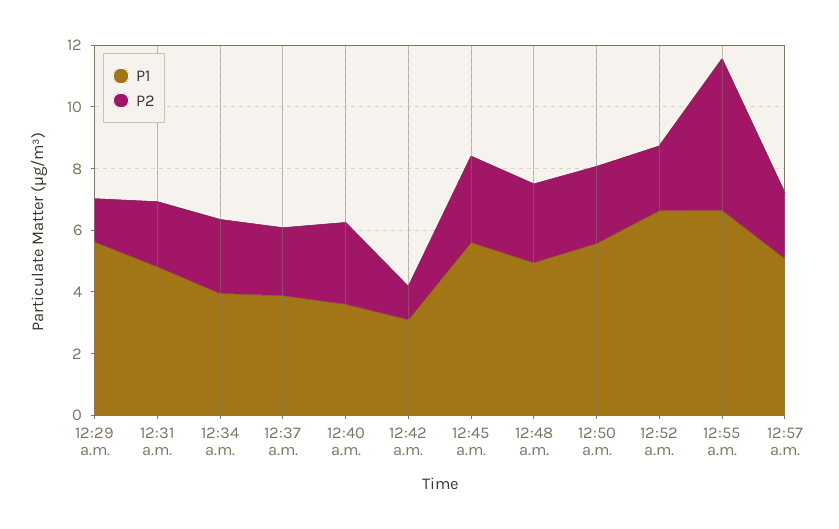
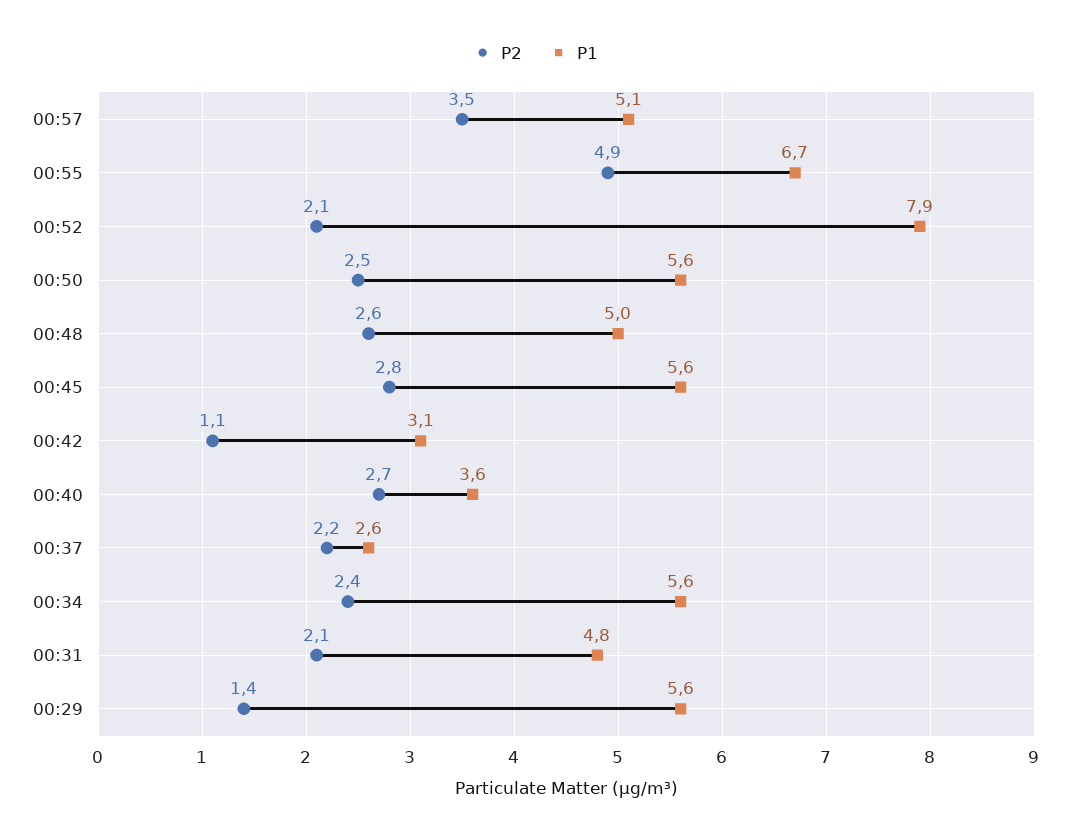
P1, 12:34 a.m.: 4 -> 5.6
P1, 12:37 a.m.: 4 -> 2.6
P1, 12:52 a.m.: 6.5 -> 7.9
P2, 12:57 a.m.: 2 -> 3.5

